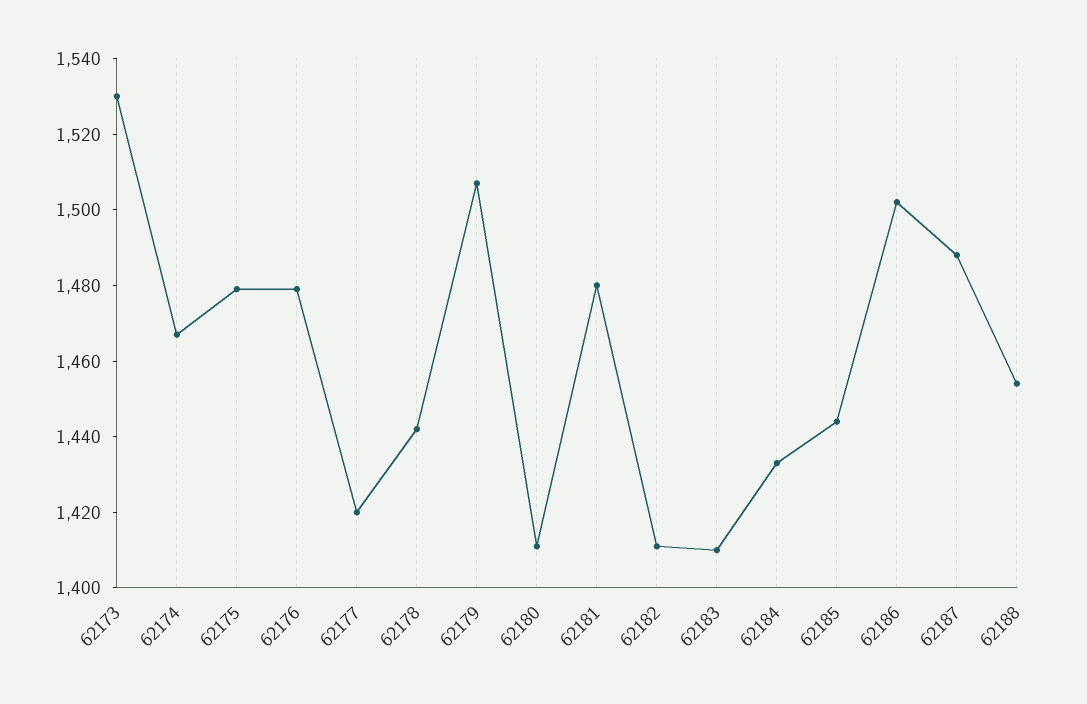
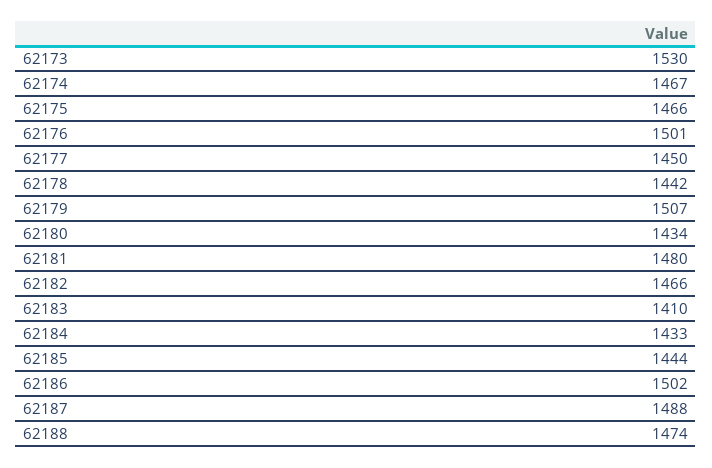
62175: 1480 -> 1466
62176: 1480 -> 1501
62177: 1420 -> 1450
62180: 1410 -> 1434
62182: 1410 -> 1466
62188: 1455 -> 1474

